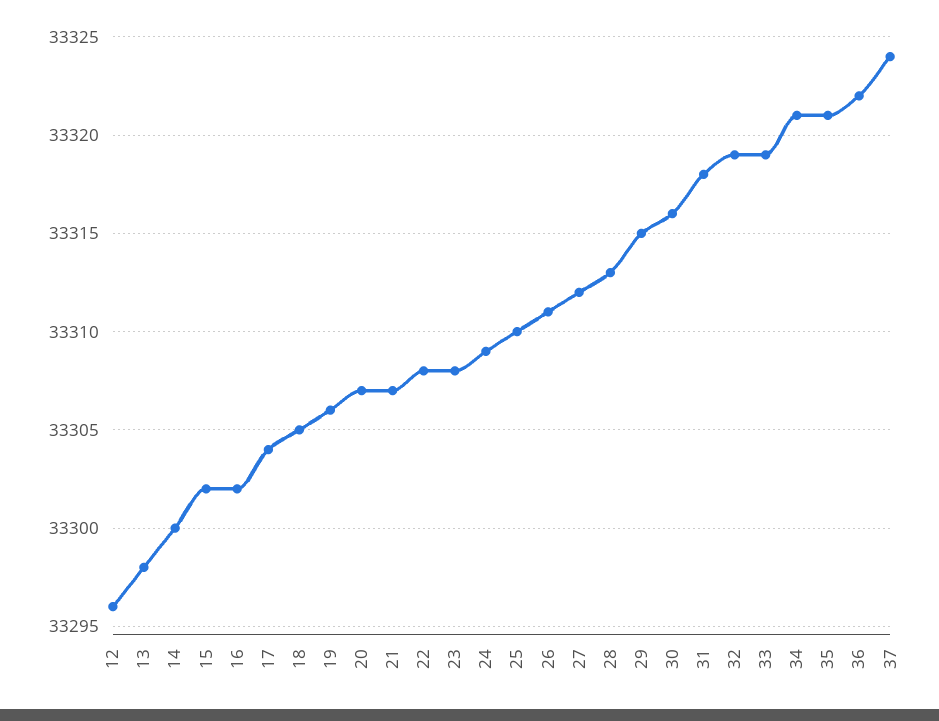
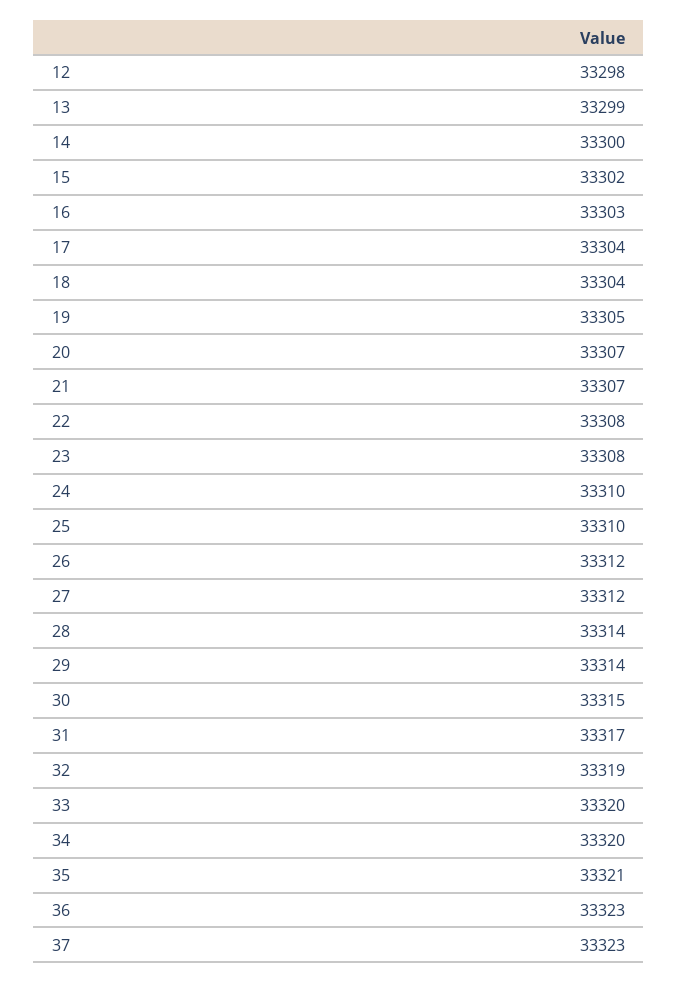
12: 33296 -> 33298
13: 33298 -> 33299
16: 33302 -> 33303
18: 33305 -> 33304
19: 33306 -> 33305
24: 33309 -> 33310
26: 33311 -> 33312
28: 33313 -> 33314
29: 33315 -> 33314
30: 33316 -> 33315
31: 33318 -> 33317
33: 33319 -> 33320
34: 33321 -> 33320
36: 33322 -> 33323
37: 33324 -> 33323

